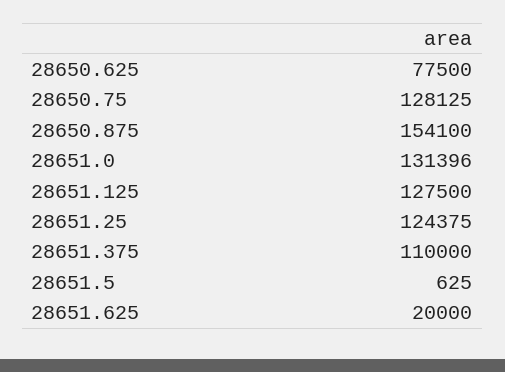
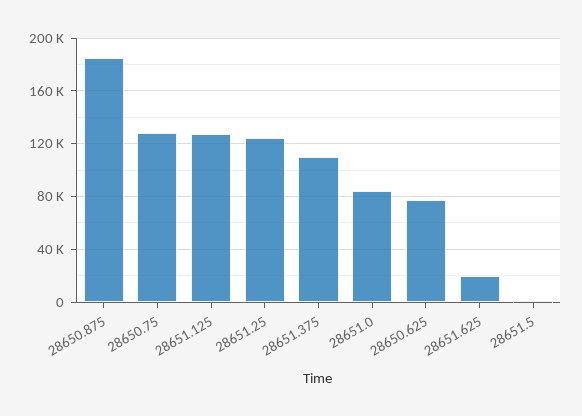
28650.875: 154100 -> 185000
28651.0: 131396 -> 85000

